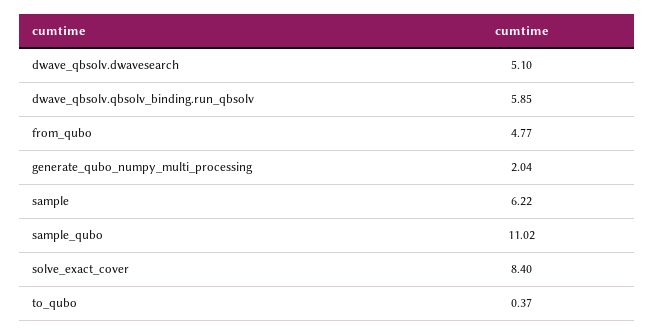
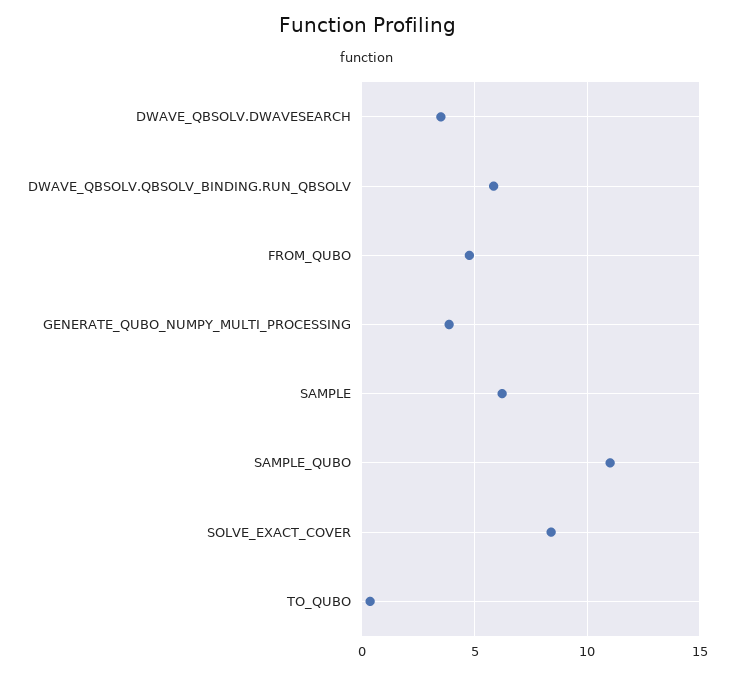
dwave_qbsolv.dwavesearch: 5.1 -> 3.5
generate_qubo_numpy_multi_processing: 2.04 -> 4

